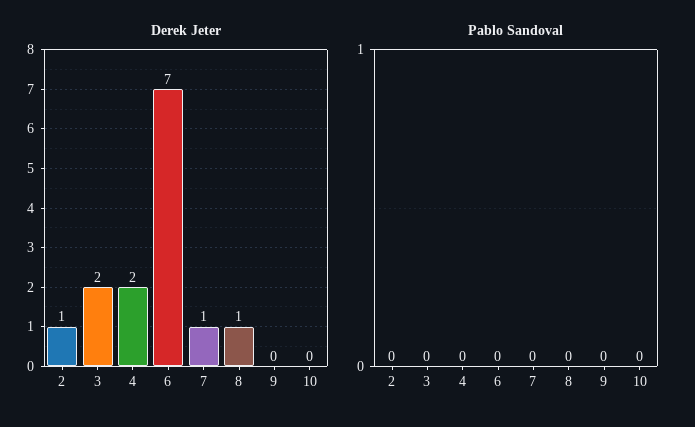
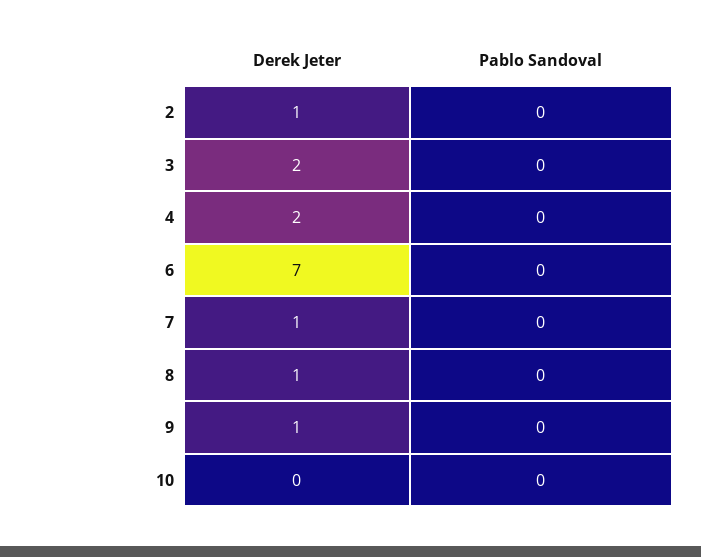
Derek Jeter, 9: 0 -> 1

